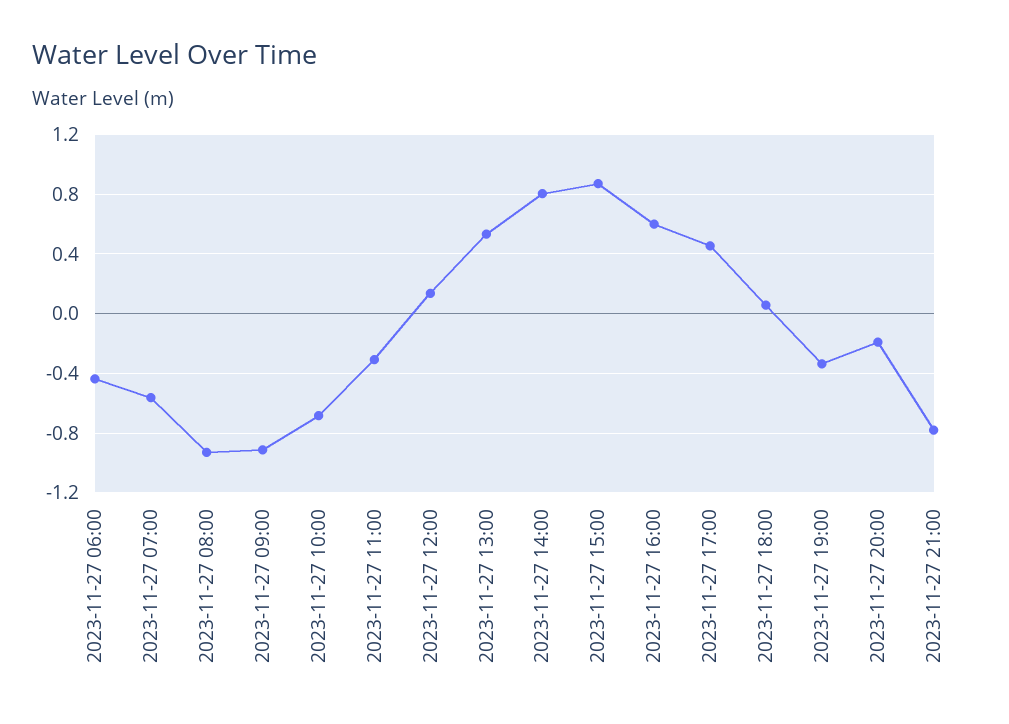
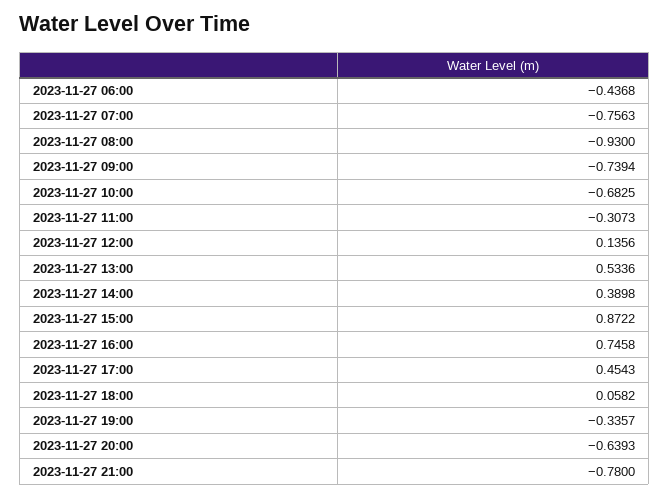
2023-11-27 07:00: -0.55 -> -0.7563
2023-11-27 09:00: -0.9 -> -0.7394
2023-11-27 14:00: 0.8 -> 0.3898
2023-11-27 16:00: 0.6 -> 0.7458
2023-11-27 20:00: -0.2 -> -0.6393

